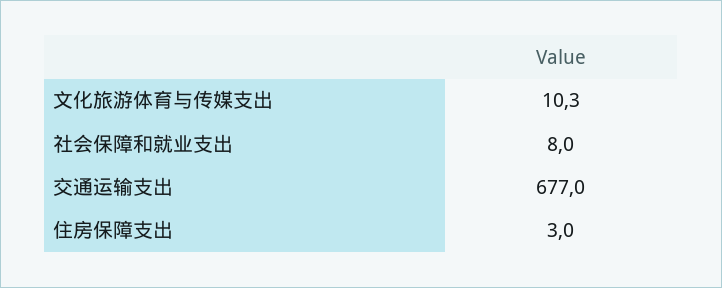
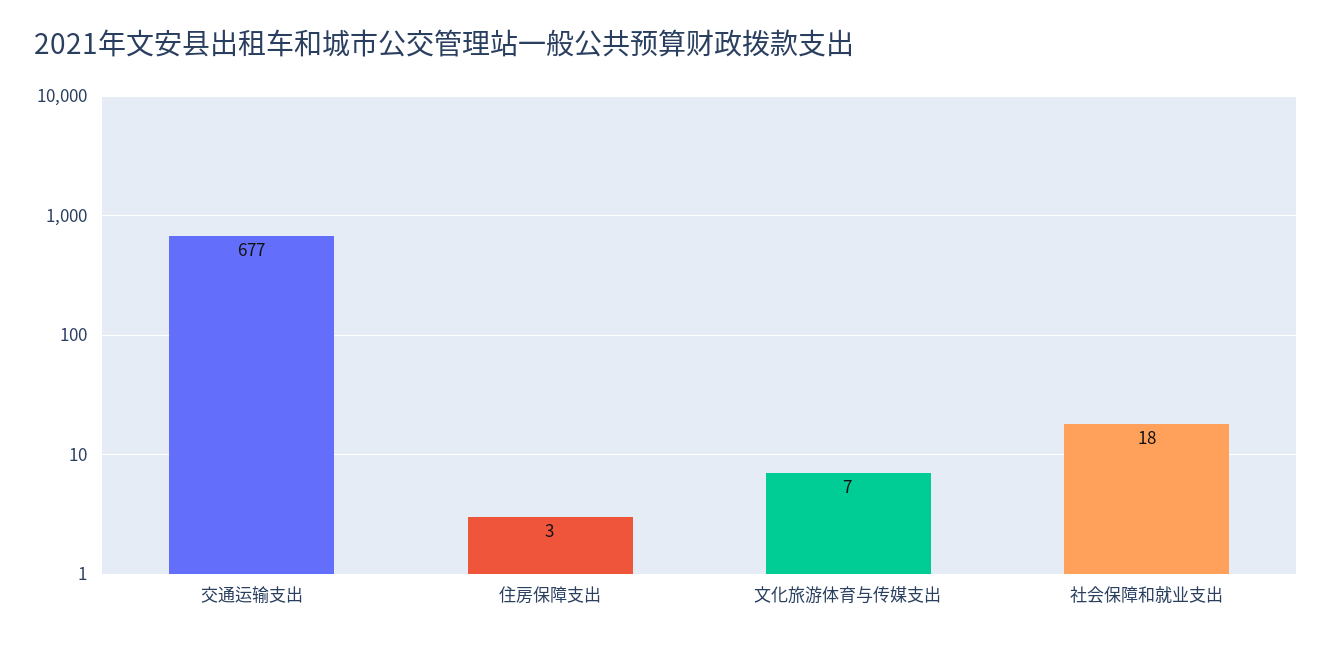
文化旅游体育与传媒支出: 10.3 -> 7
社会保障和就业支出: 8 -> 18

